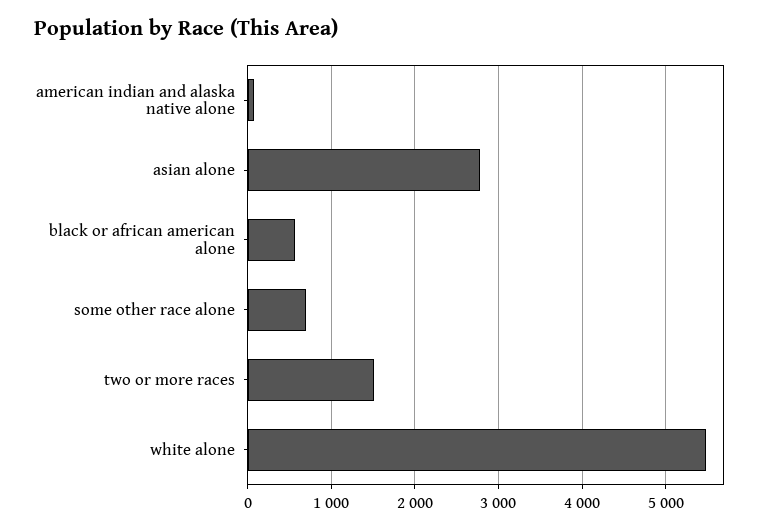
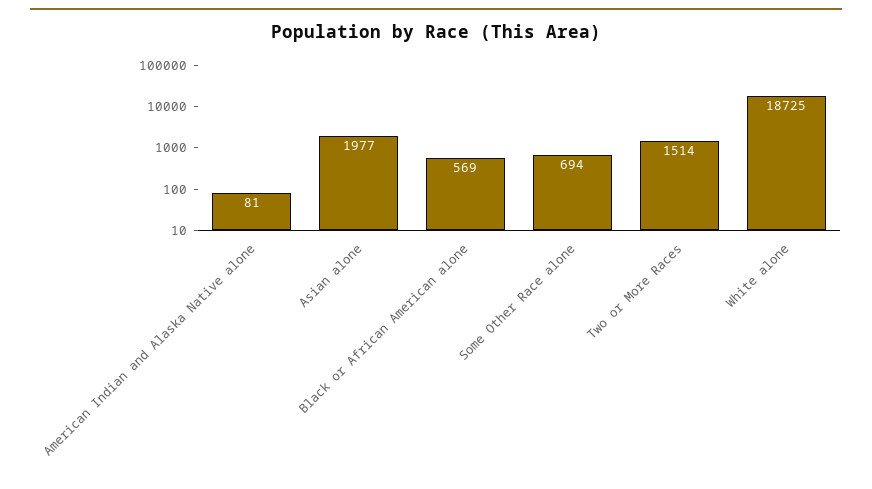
asian alone: 2800 -> 1977
white alone: 5500 -> 18725

